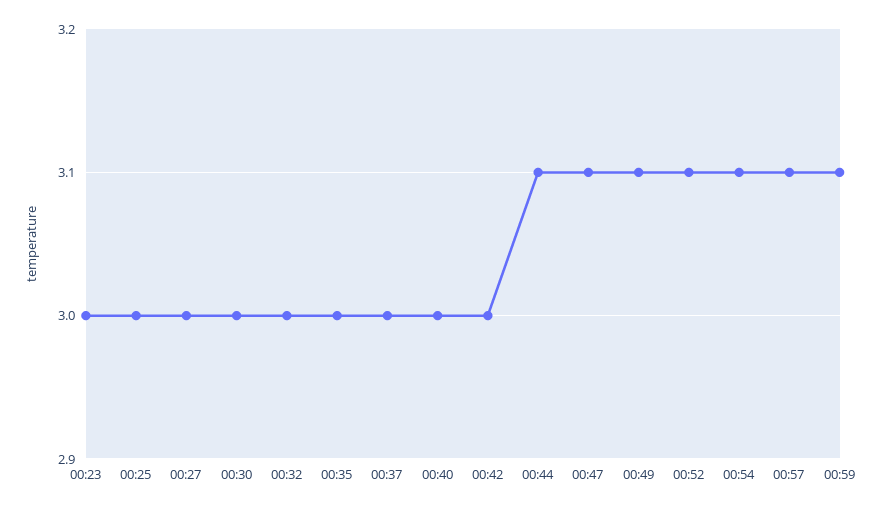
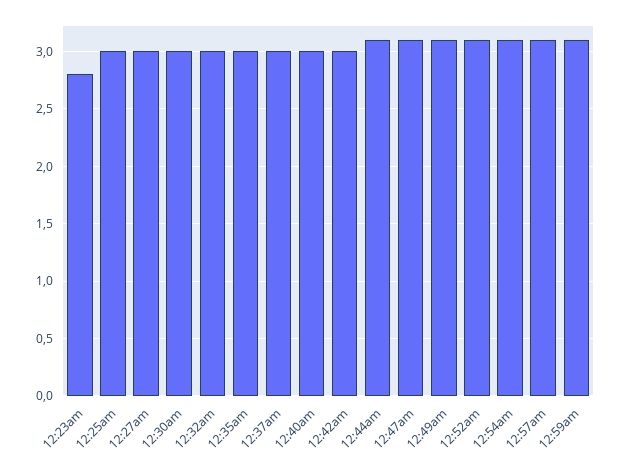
00:23: 3 -> 2.8

